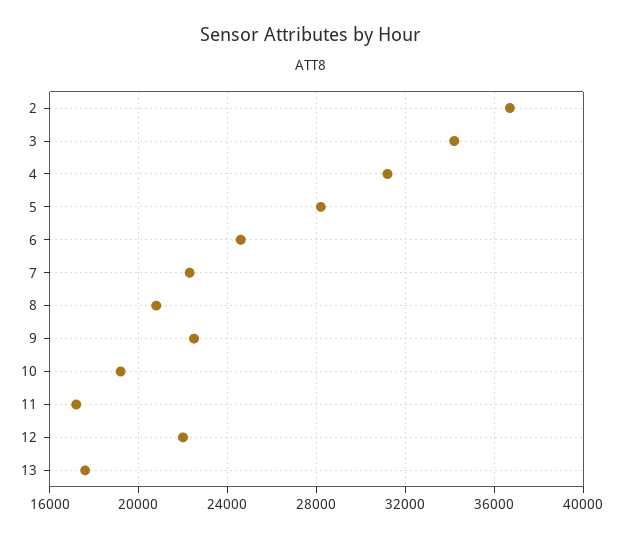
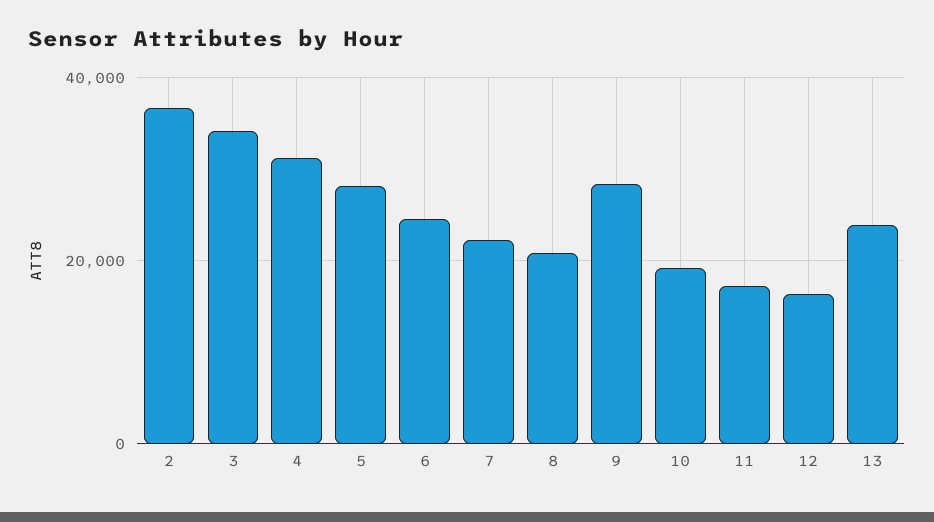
9: 22500 -> 28000
12: 22000 -> 16000
13: 17500 -> 24000

